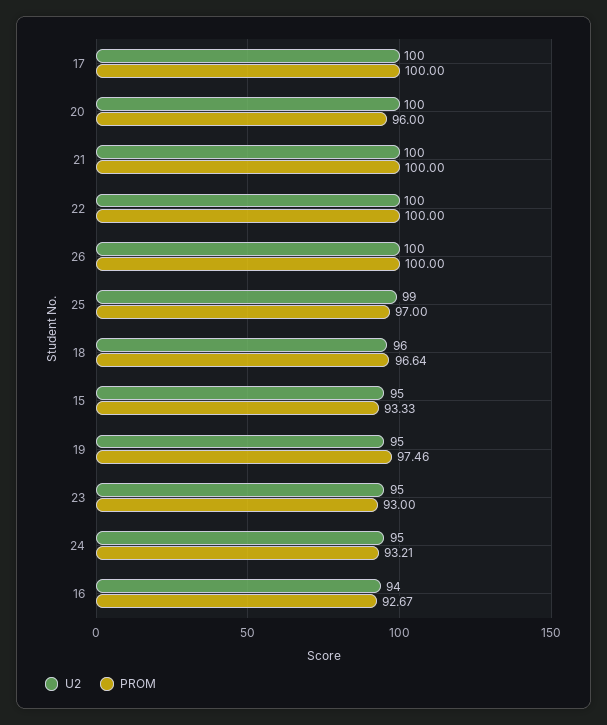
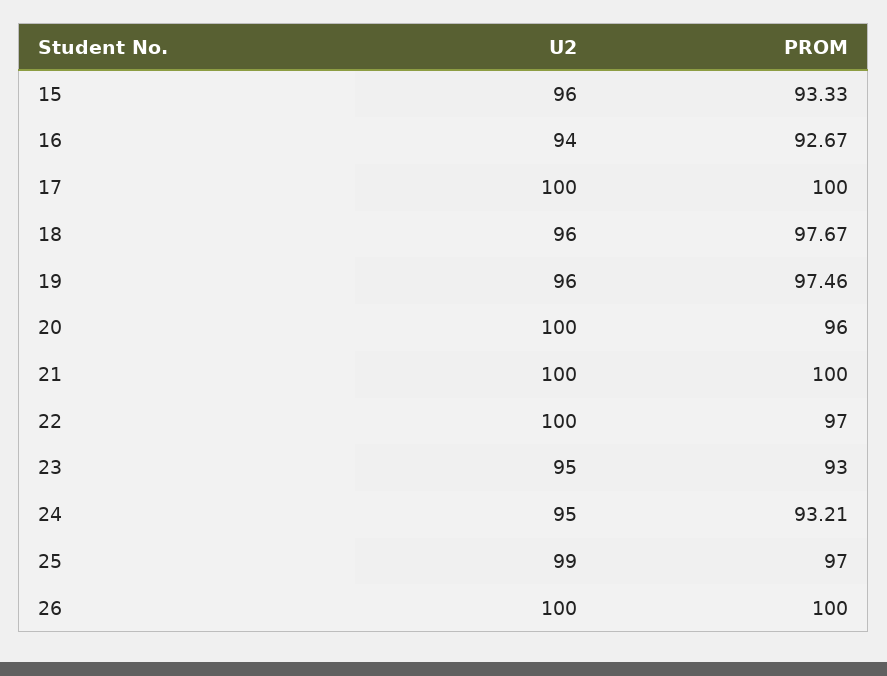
PROM, 22: 100 -> 97
PROM, 18: 96.64 -> 97.67
U2, 15: 95 -> 96
U2, 19: 95 -> 96

